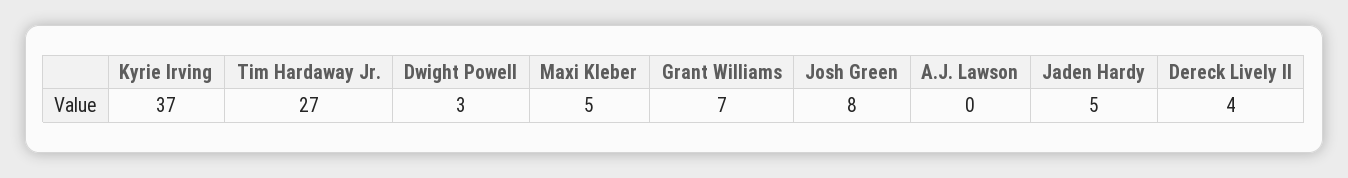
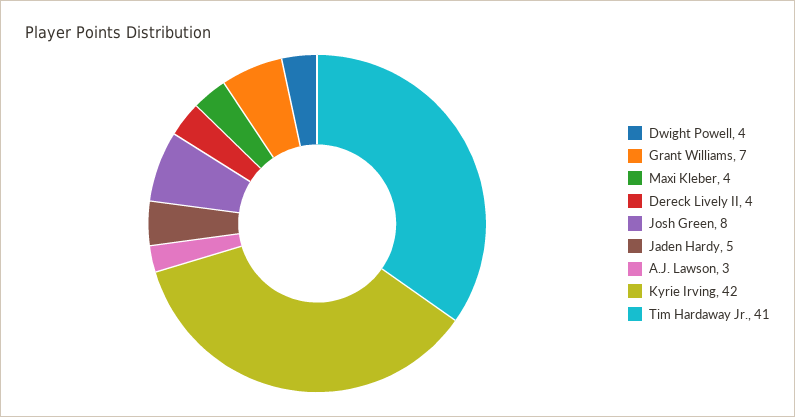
Kyrie Irving: 37 -> 42
Tim Hardaway Jr.: 27 -> 41
Dwight Powell: 3 -> 4
Maxi Kleber: 5 -> 4
A.J. Lawson: 0 -> 3

